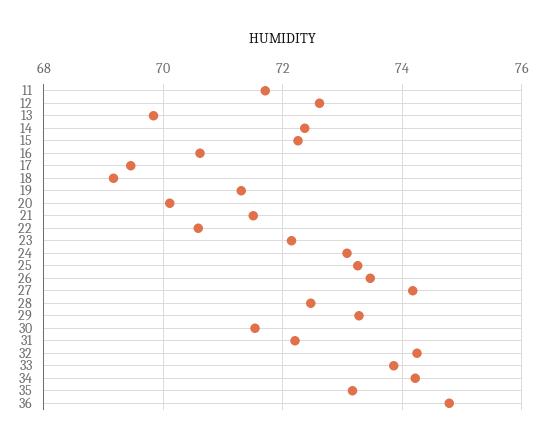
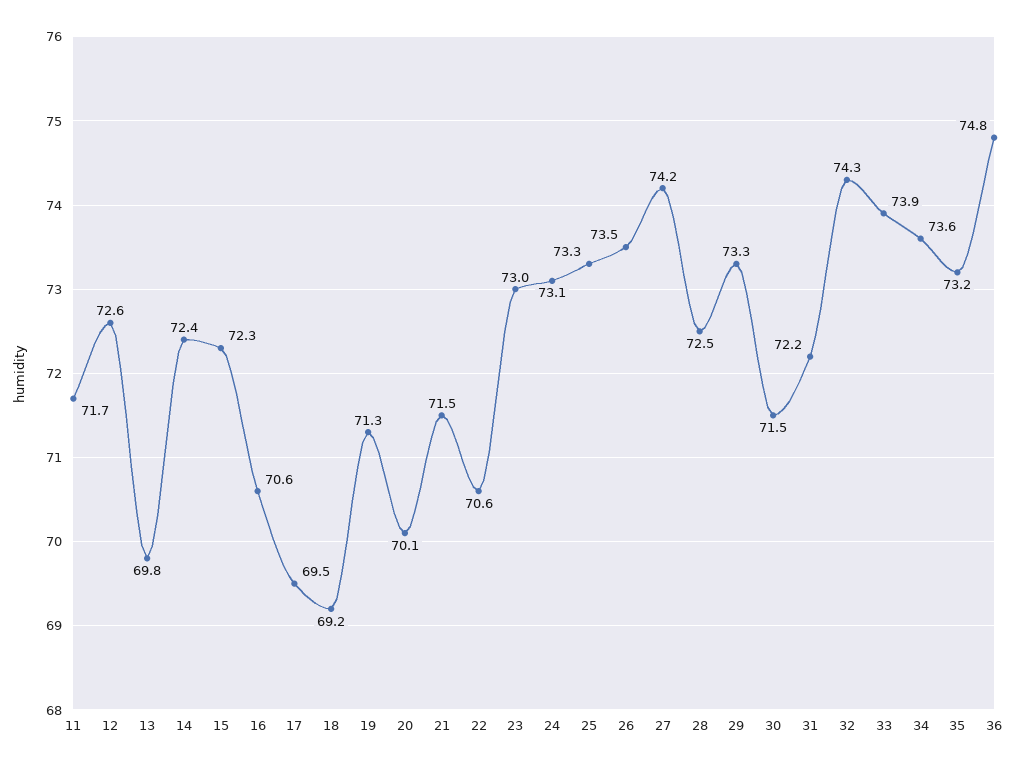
23: 72.2 -> 73
34: 74.2 -> 73.6

